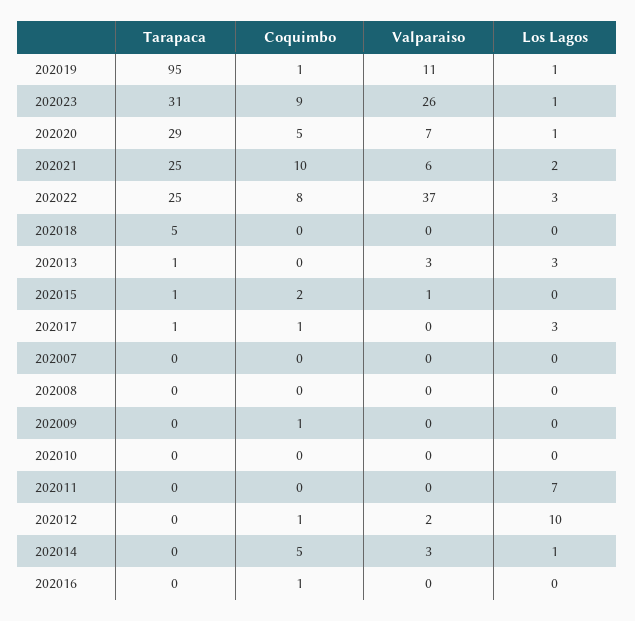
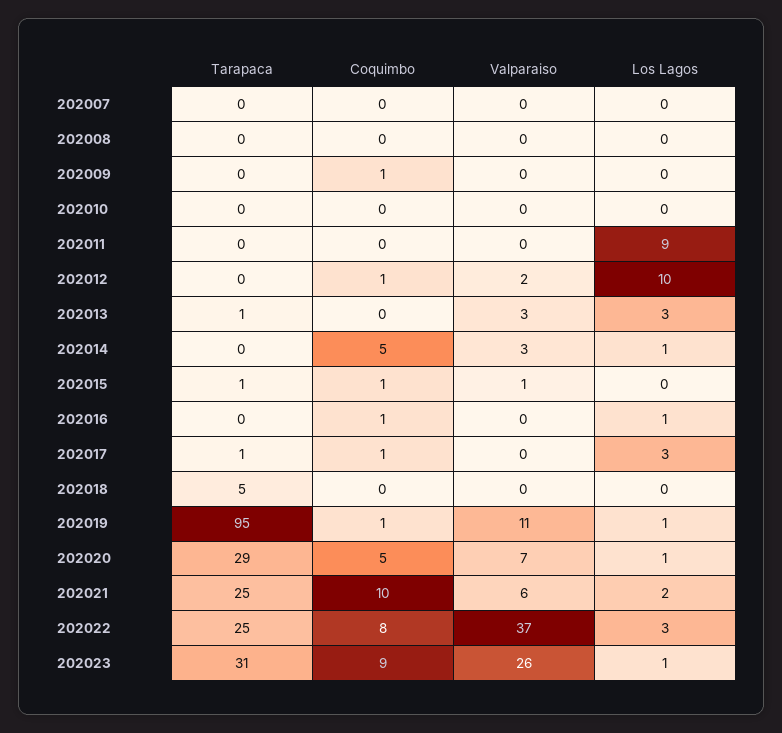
Coquimbo, 202015: 2 -> 1
Los Lagos, 202011: 7 -> 9
Los Lagos, 202016: 0 -> 1

